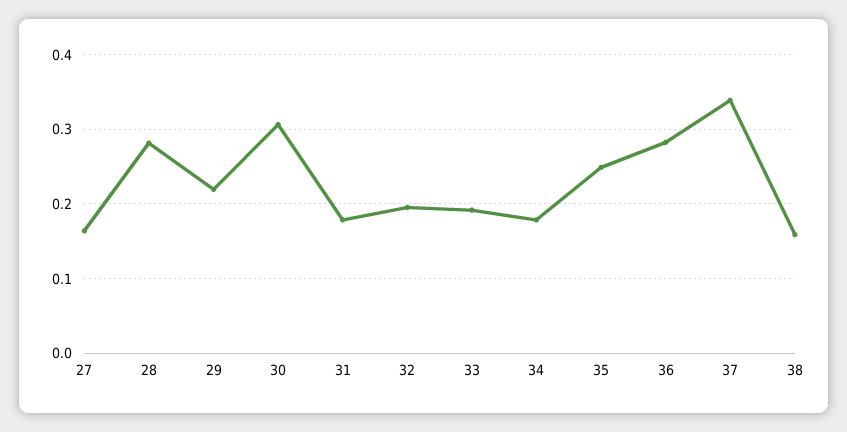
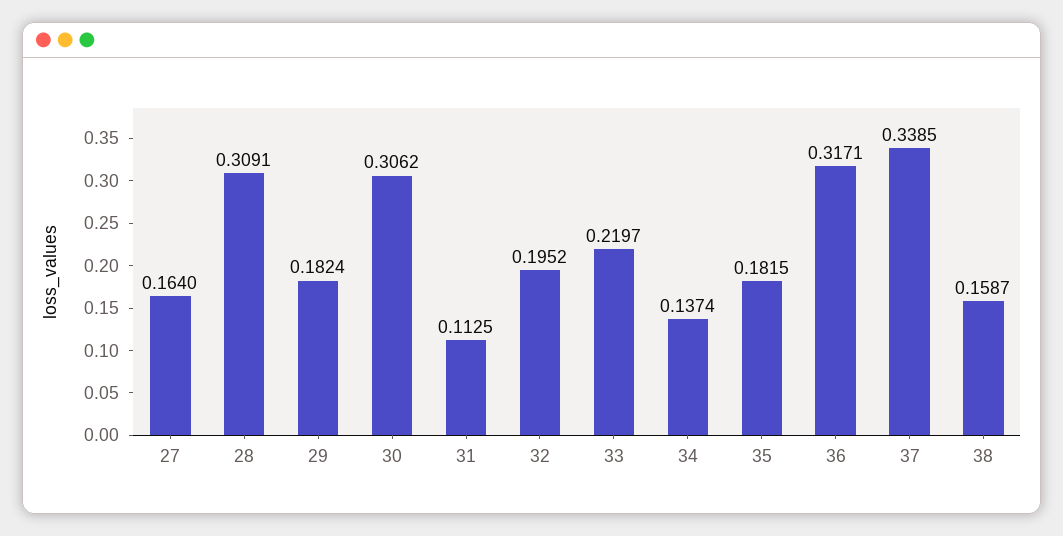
28: 0.28 -> 0.3091
29: 0.22 -> 0.1824
31: 0.18 -> 0.1125
33: 0.19 -> 0.2197
34: 0.18 -> 0.1374
35: 0.25 -> 0.1815
36: 0.28 -> 0.3171

